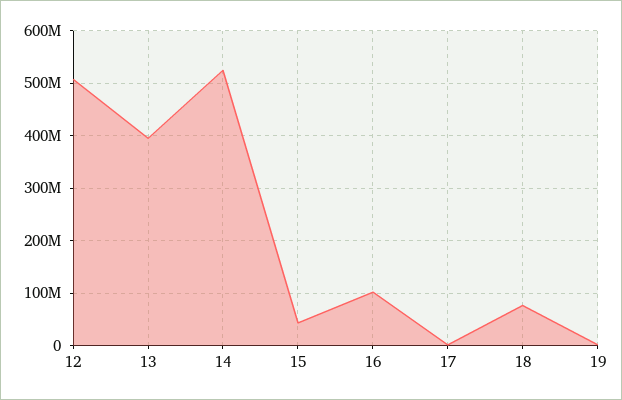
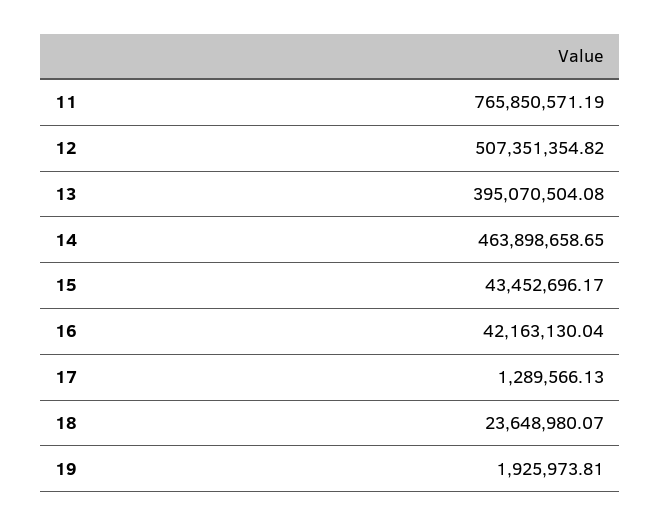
14: 520000000 -> 463898658.65
16: 100000000 -> 42163130.04
18: 80000000 -> 23648980.07
11: none -> 765850571.19

